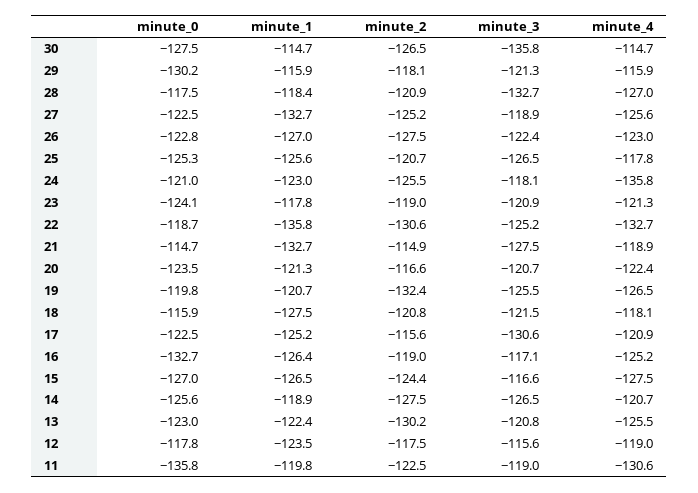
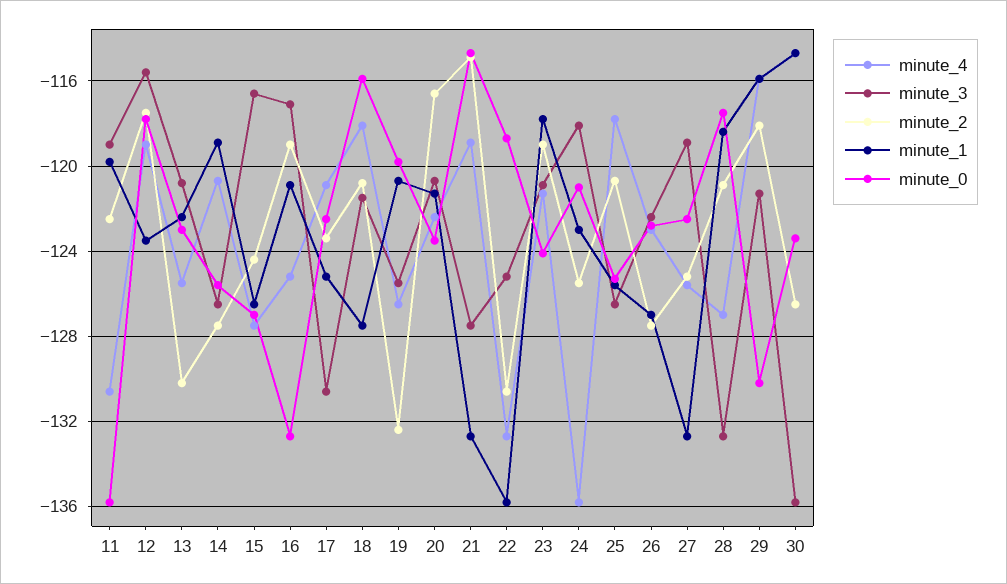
minute_0, 30: -127.5 -> -123.5
minute_2, 17: -115.6 -> -123.5
minute_1, 16: -126.4 -> -121

